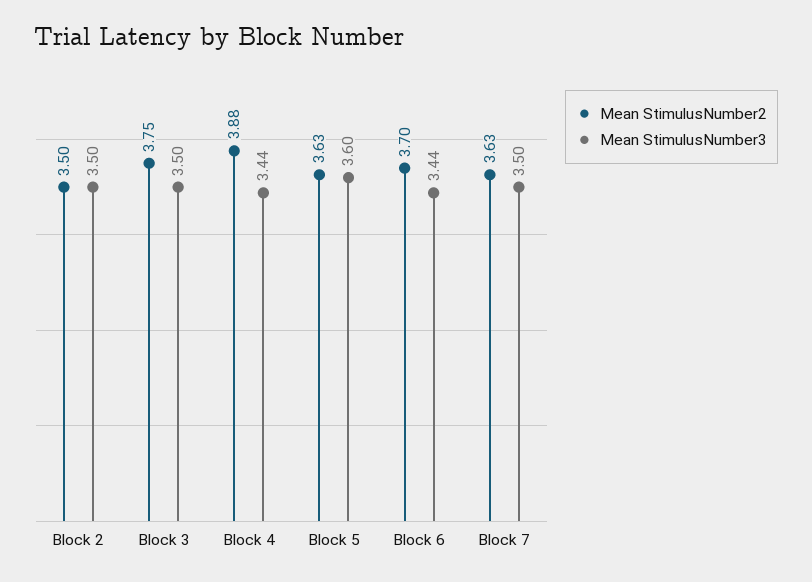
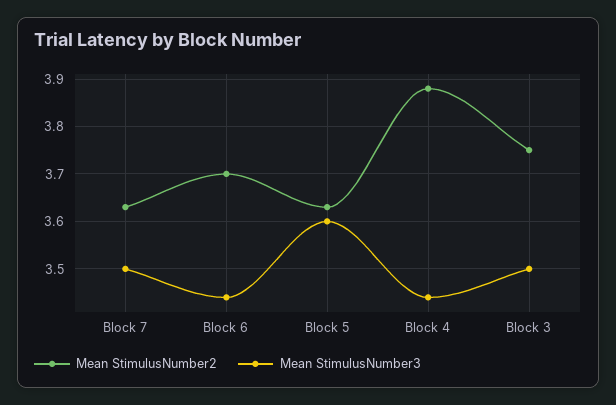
Mean StimulusNumber2, Block 2: 3.5 -> none
Mean StimulusNumber3, Block 2: 3.5 -> none

